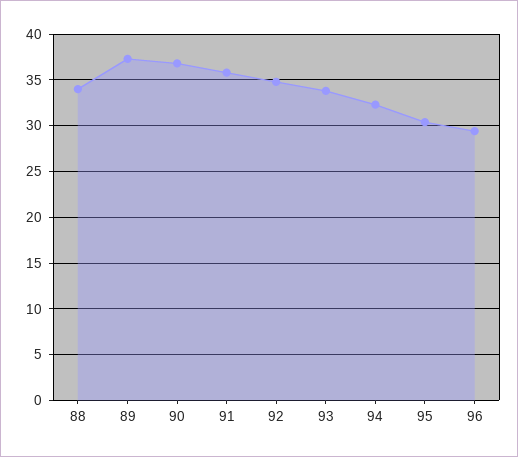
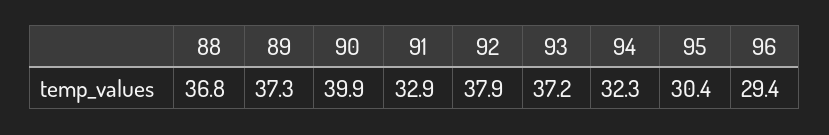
88: 34 -> 36.8
90: 37 -> 39.9
91: 36 -> 32.9
92: 35 -> 37.9
93: 34 -> 37.2

